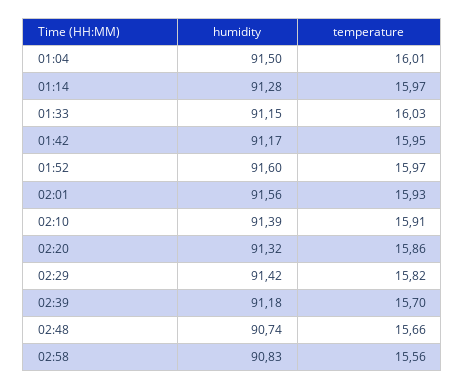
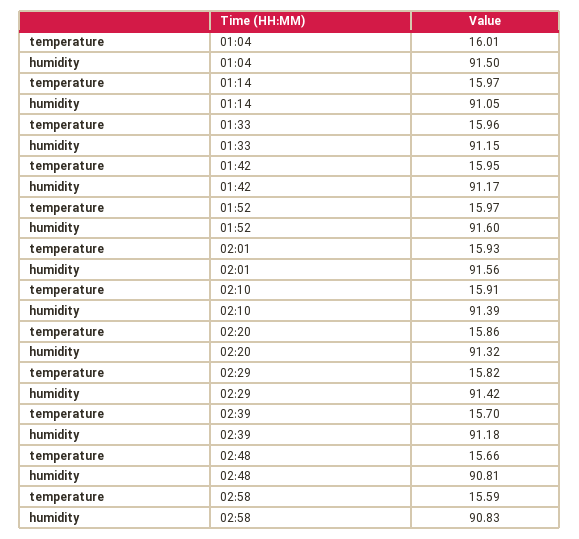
humidity, 01:14: 91.28 -> 91.05
temperature, 01:33: 16.03 -> 15.96
humidity, 02:48: 90.74 -> 90.81
temperature, 02:58: 15.56 -> 15.59

